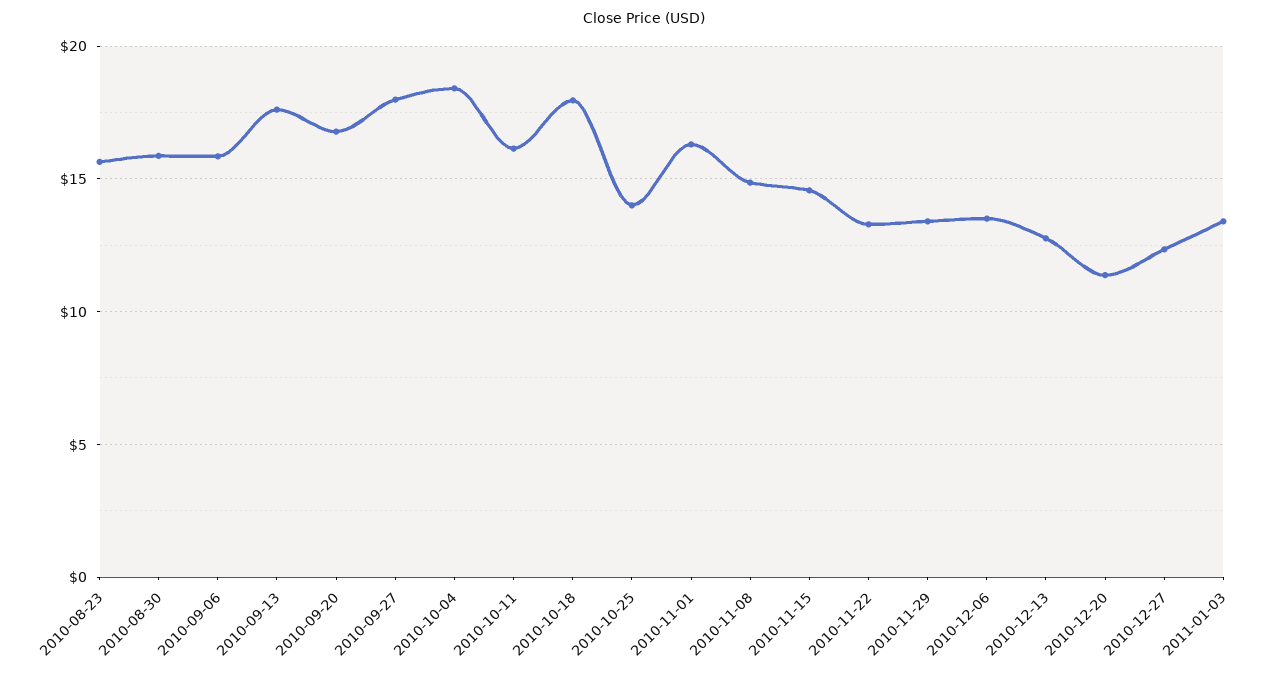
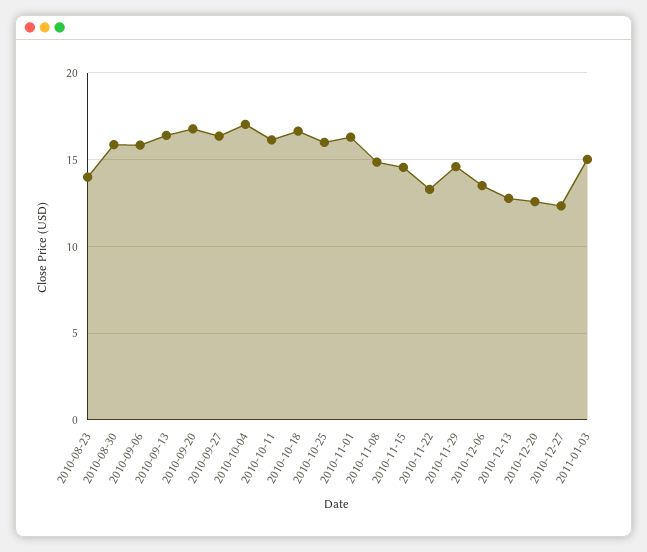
2010-08-23: 15.5 -> 14
2010-09-13: 17.5 -> 16.5
2010-09-27: 18 -> 16.5
2010-10-04: 18.5 -> 17
2010-10-18: 18 -> 16.5
2010-10-25: 14 -> 16
2010-11-29: 13.5 -> 14.5
2010-12-20: 11.5 -> 12.5
2011-01-03: 13.5 -> 15

